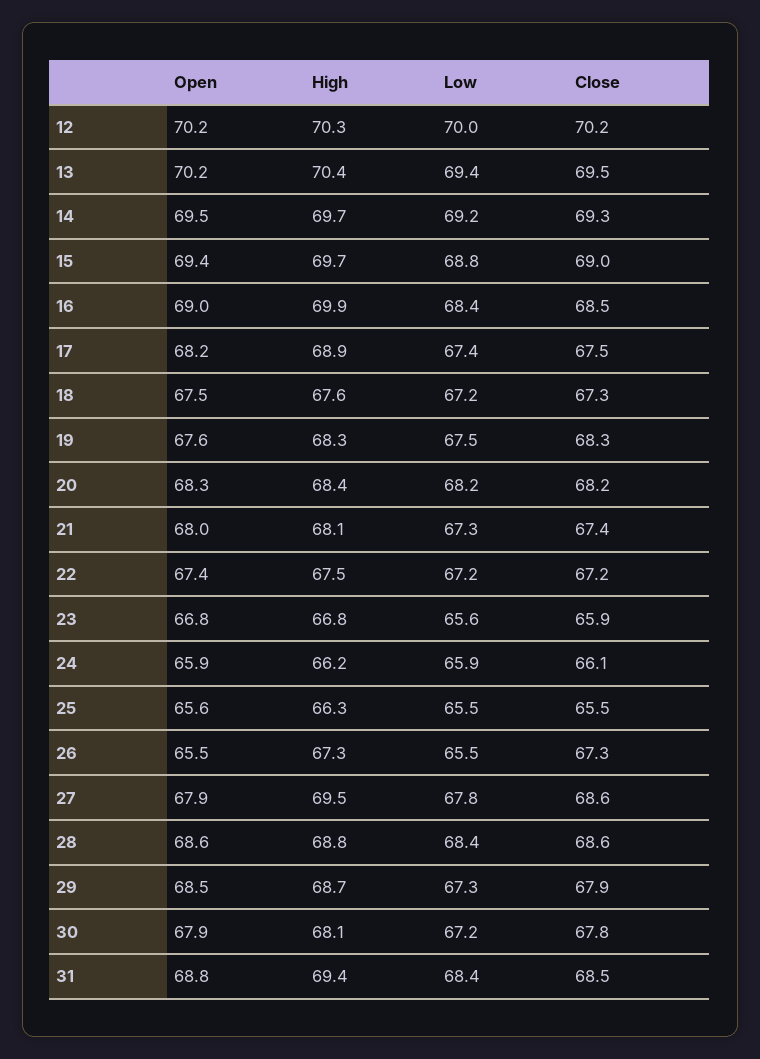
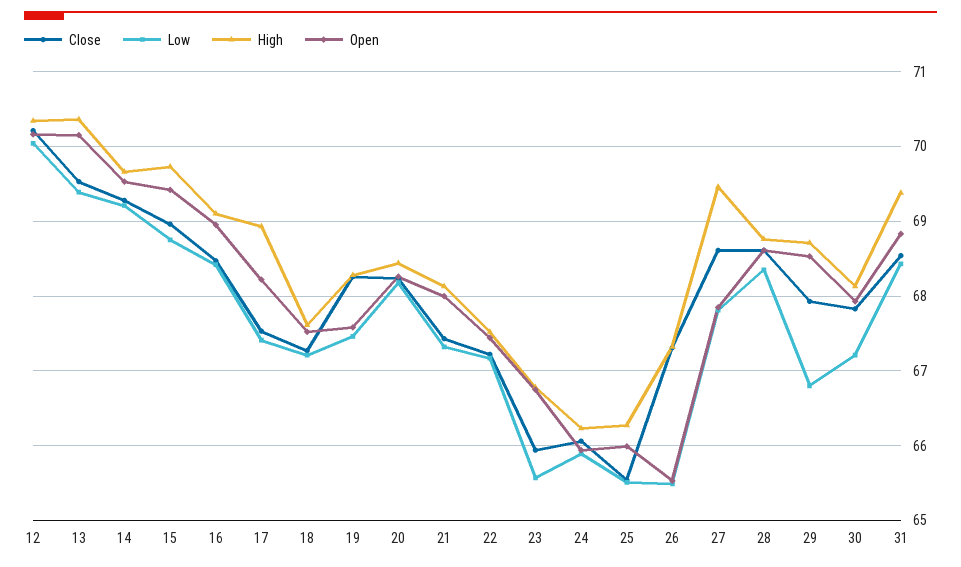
High, 16: 69.9 -> 69.1
Open, 25: 65.6 -> 66
Low, 29: 67.3 -> 66.8

